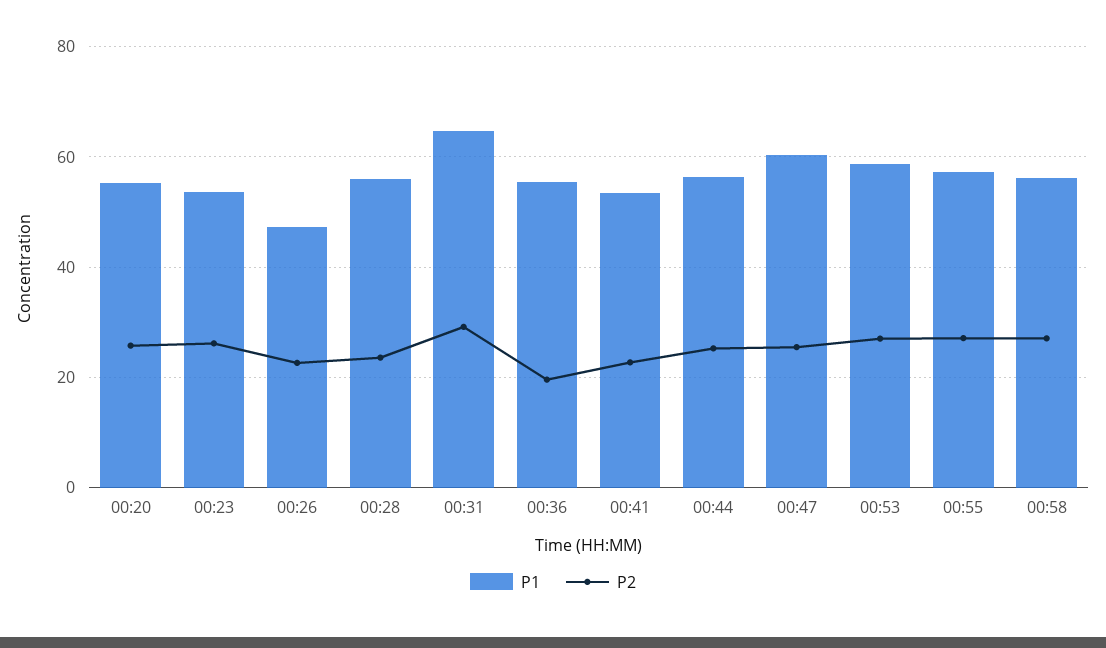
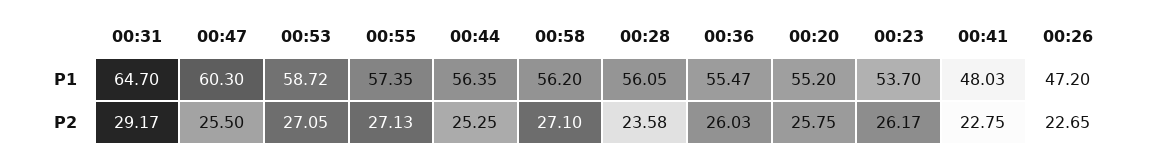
P2, 00:36: 20 -> 26.03
P1, 00:41: 54 -> 48.03

